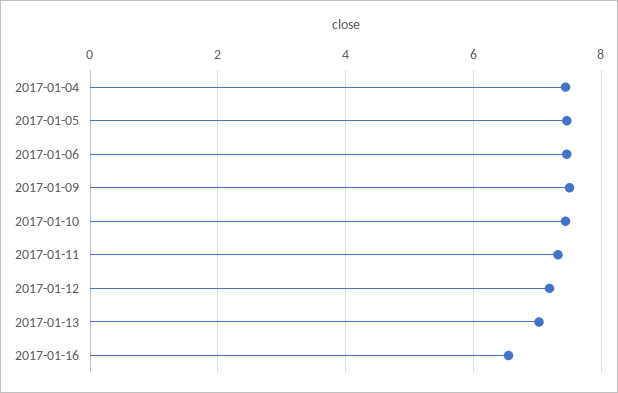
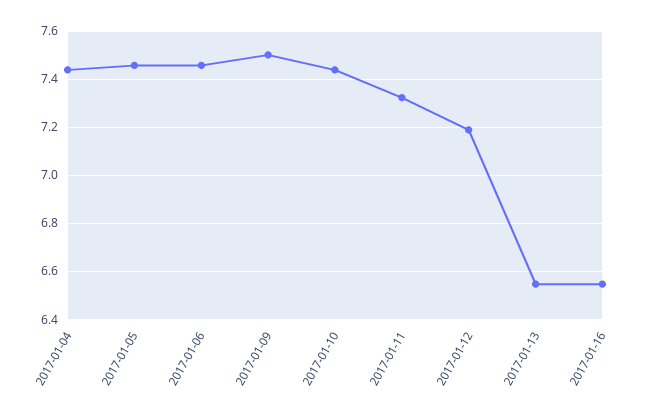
2017-01-13: 7 -> 6.55

